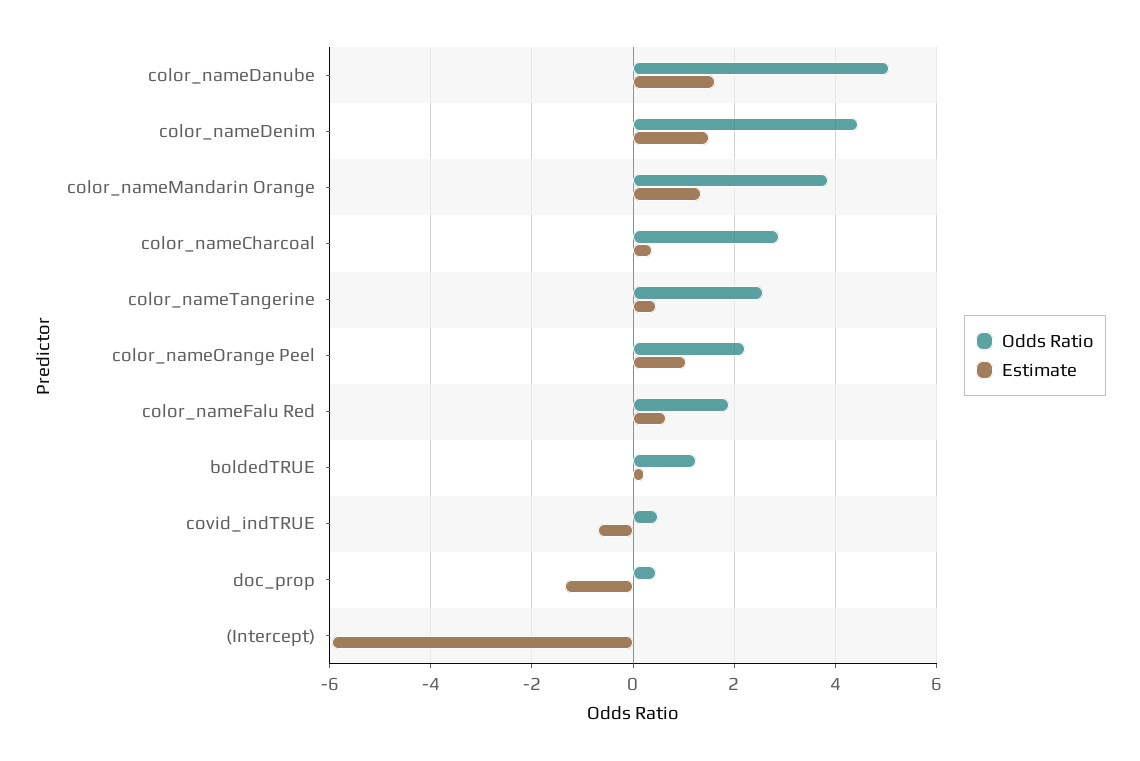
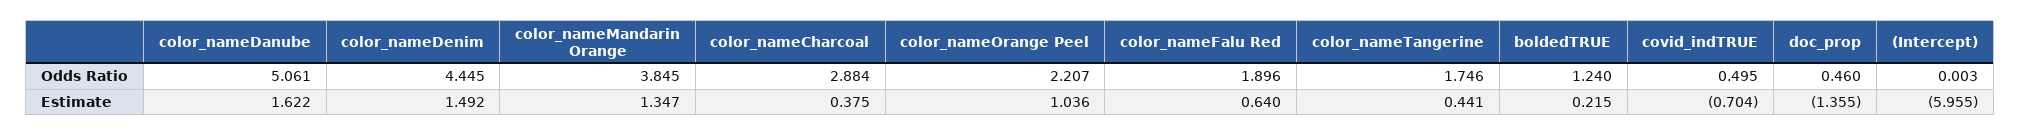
Odds Ratio, color_nameTangerine: 2.6 -> 1.746

